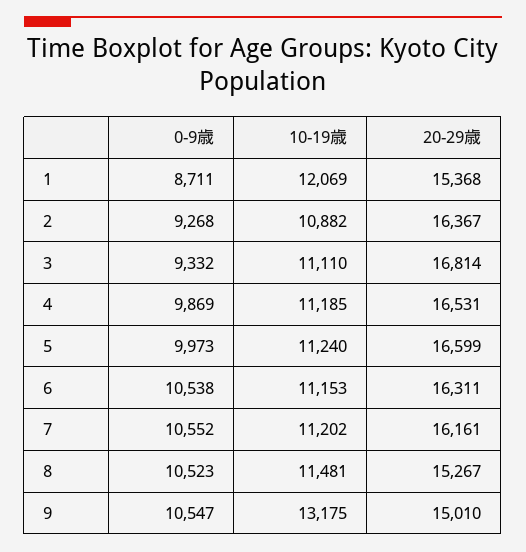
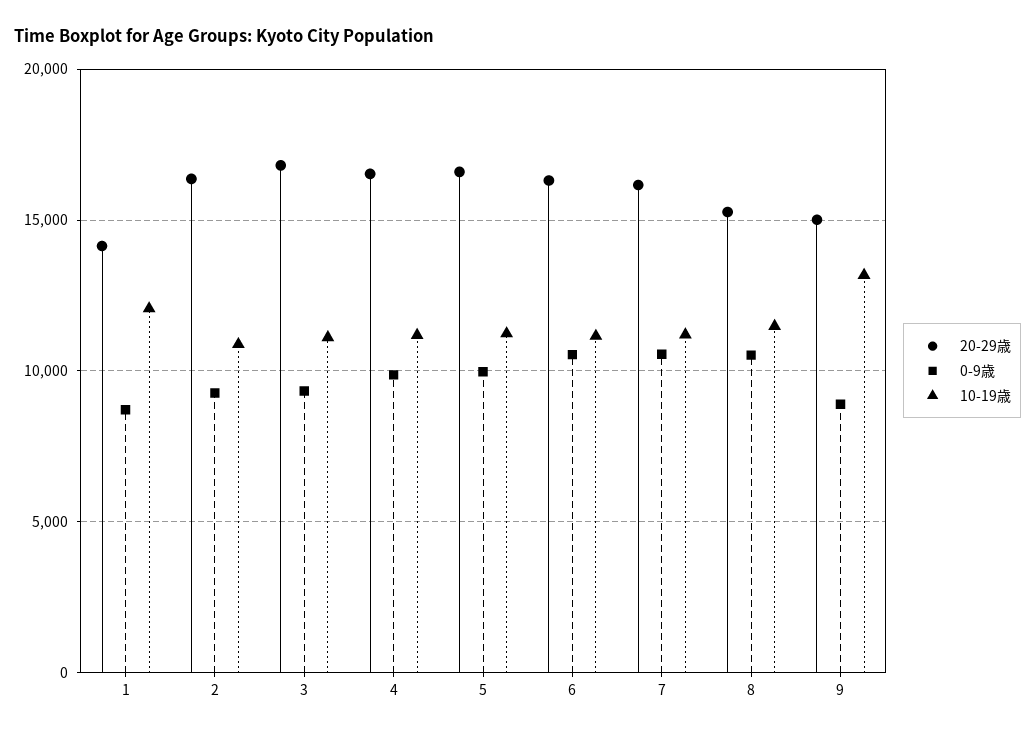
20-29歳, 1: 15368 -> 14000
0-9歳, 9: 10547 -> 9000

